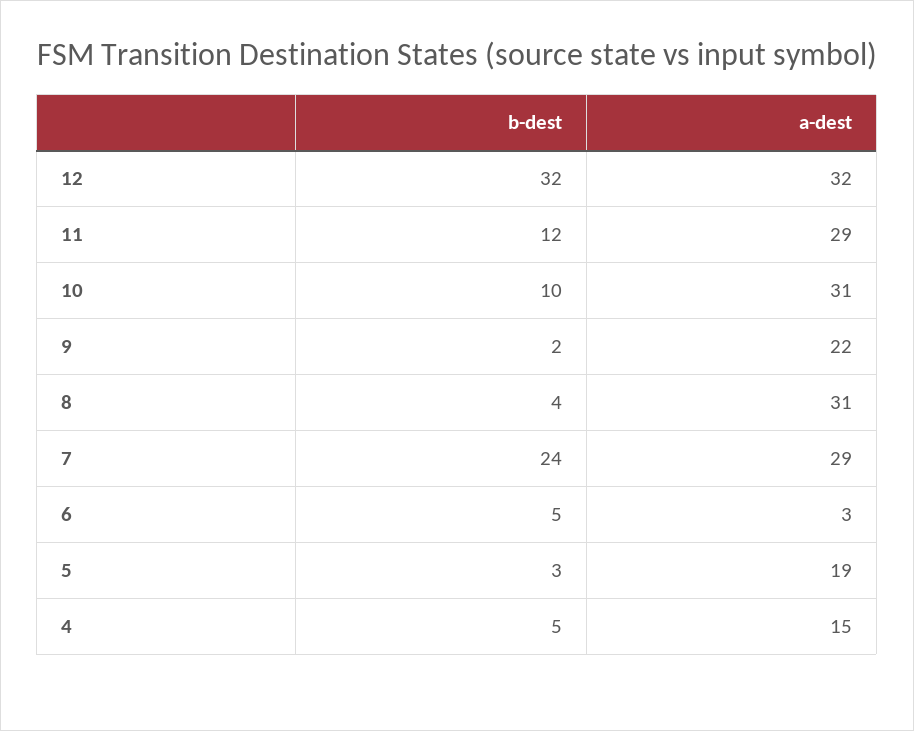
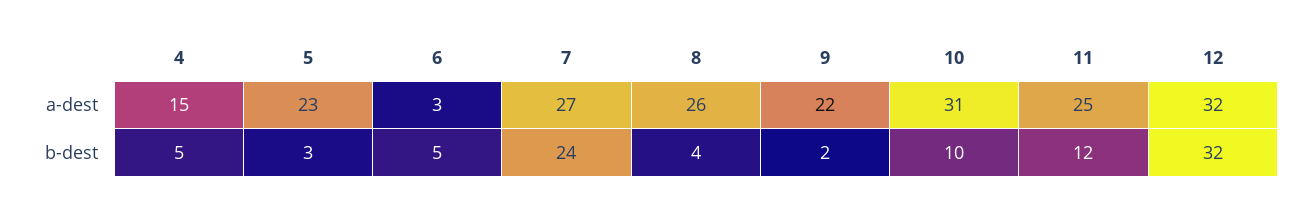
a-dest, 11: 29 -> 25
a-dest, 8: 31 -> 26
a-dest, 7: 29 -> 27
a-dest, 5: 19 -> 23

